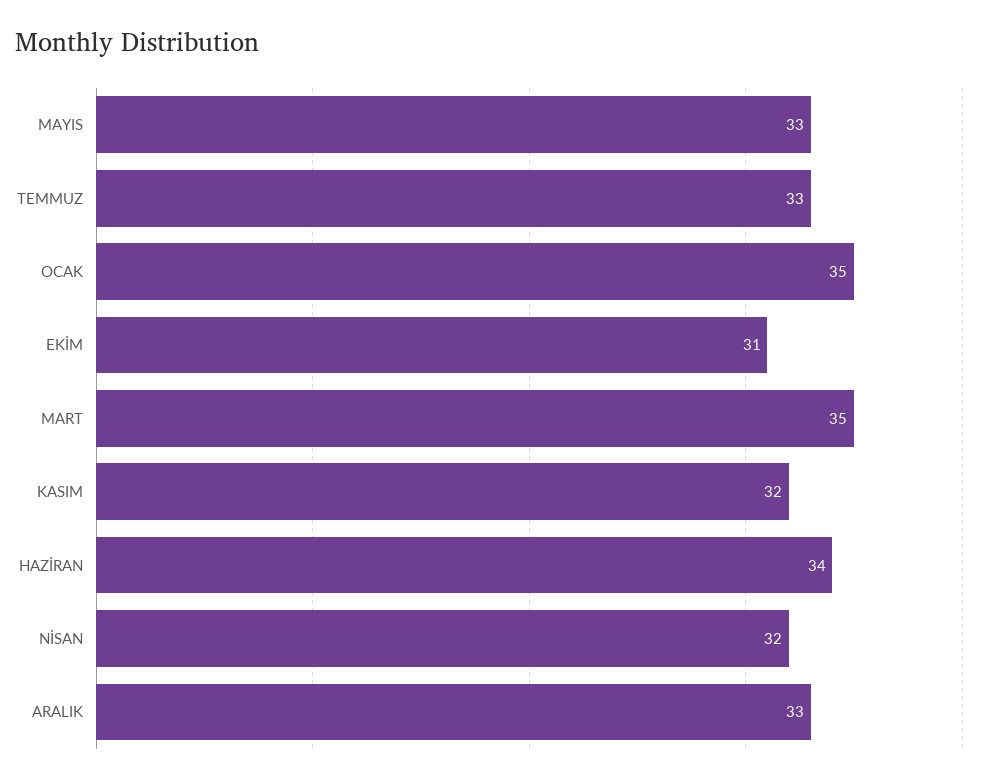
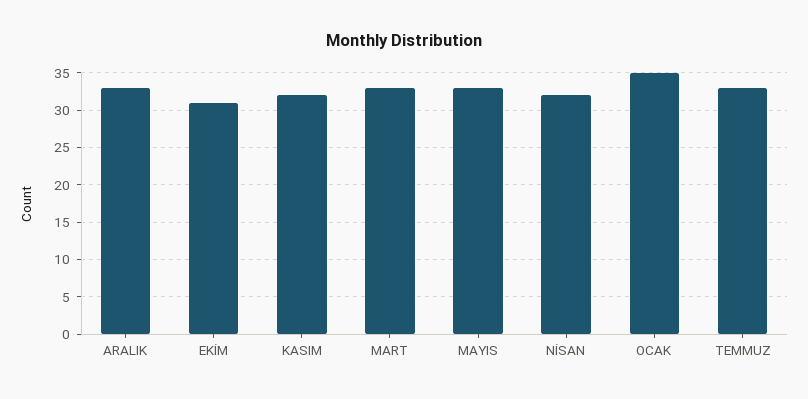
MART: 35 -> 33
HAZİRAN: 34 -> none

